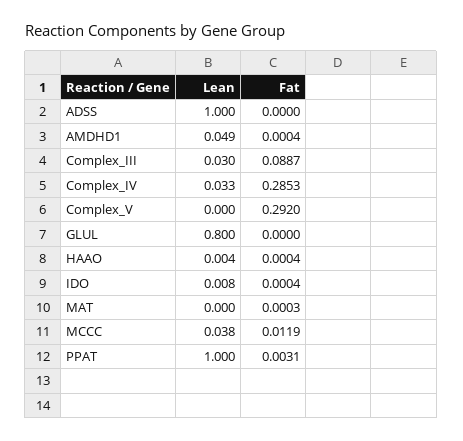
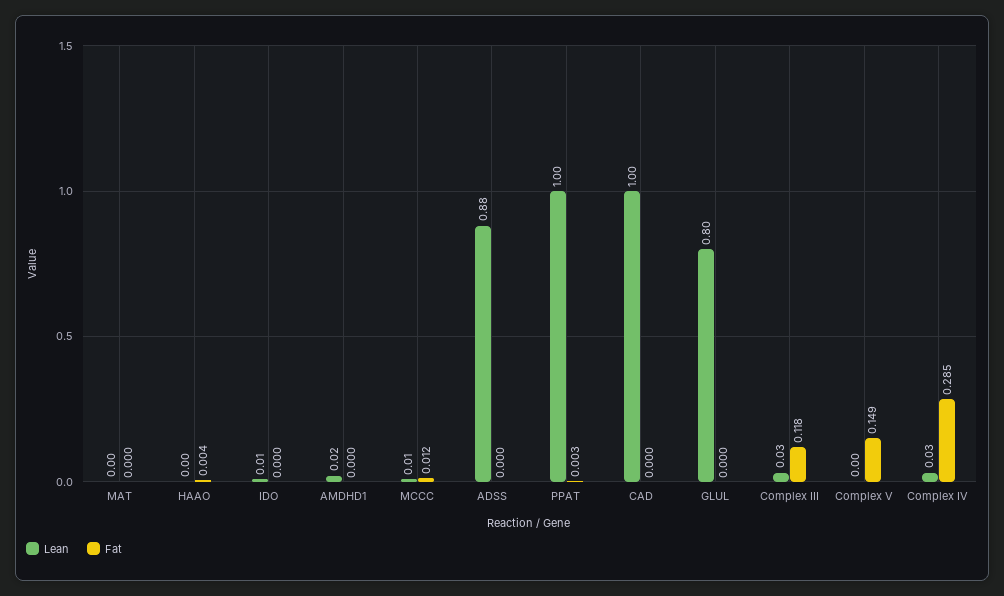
Lean, ADSS: 1 -> 0.88
Lean, AMDHD1: 0.049 -> 0.02
Fat, Complex_III: 0.0887 -> 0.118
Fat, Complex_V: 0.292 -> 0.149
Fat, HAAO: 0.0004 -> 0.004
Lean, MCCC: 0.038 -> 0.01
Lean, CAD: none -> 1
Fat, CAD: none -> 0

